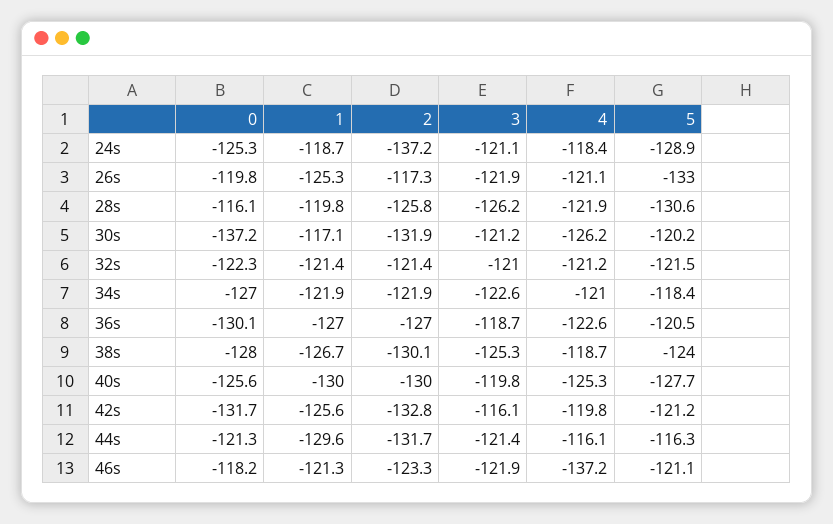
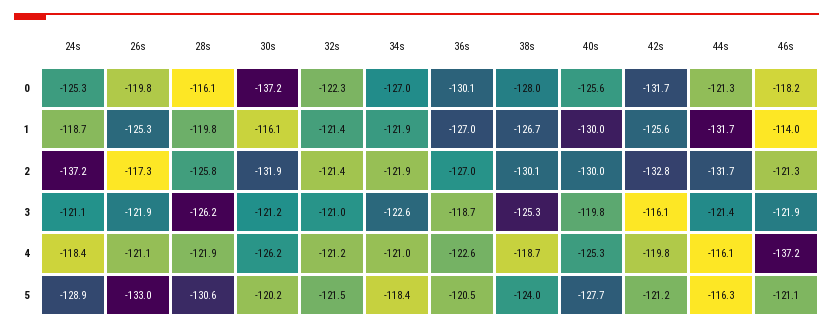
1, 30s: -117.1 -> -116.1
1, 44s: -129.6 -> -131.7
1, 46s: -121.3 -> -114
2, 46s: -123.3 -> -121.3

